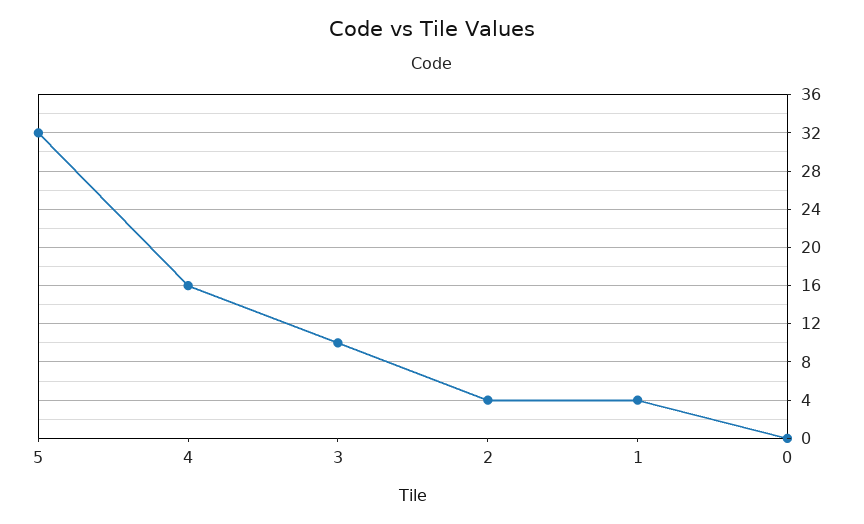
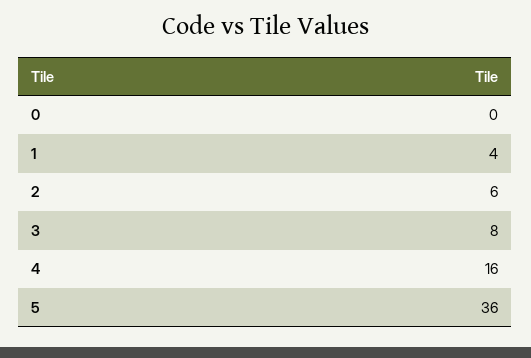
5: 32 -> 36
3: 10 -> 8
2: 4 -> 6

